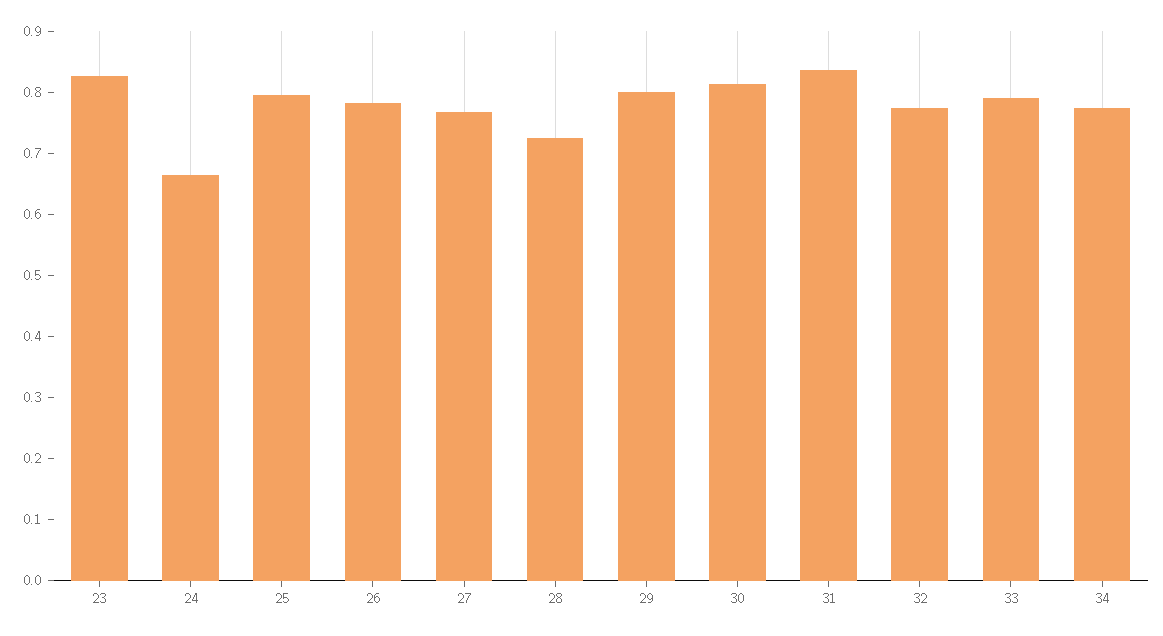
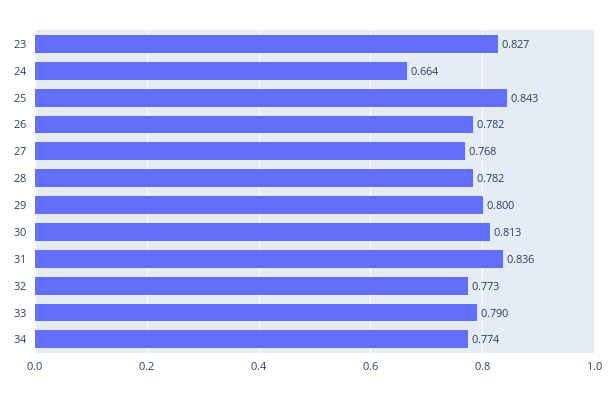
25: 0.8 -> 0.843
28: 0.72 -> 0.782

